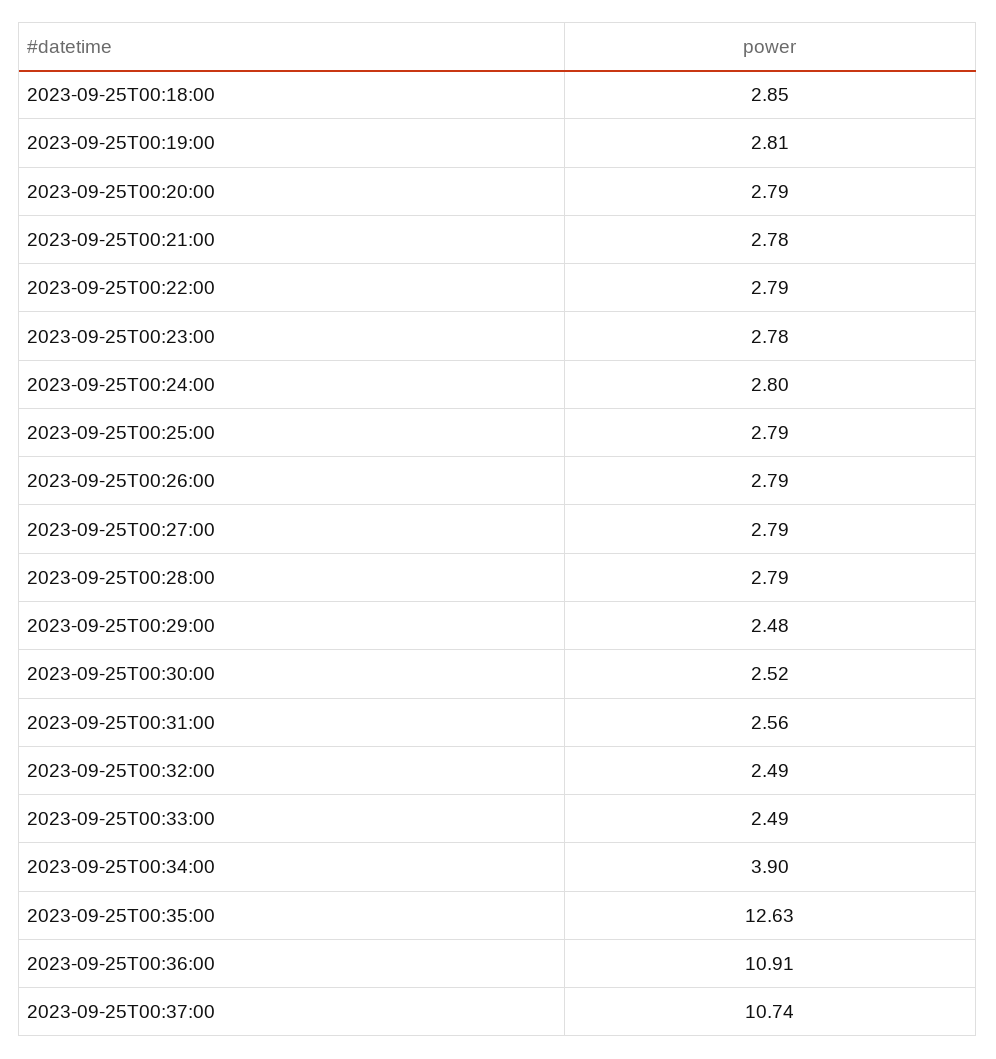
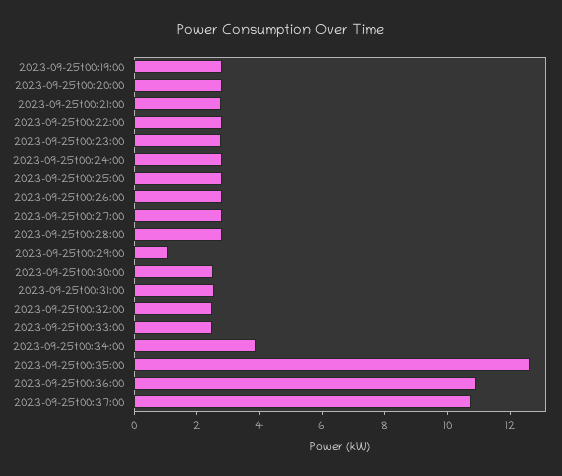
2023-09-25T00:18:00: 2.85 -> none
2023-09-25T00:29:00: 2.48 -> 1

